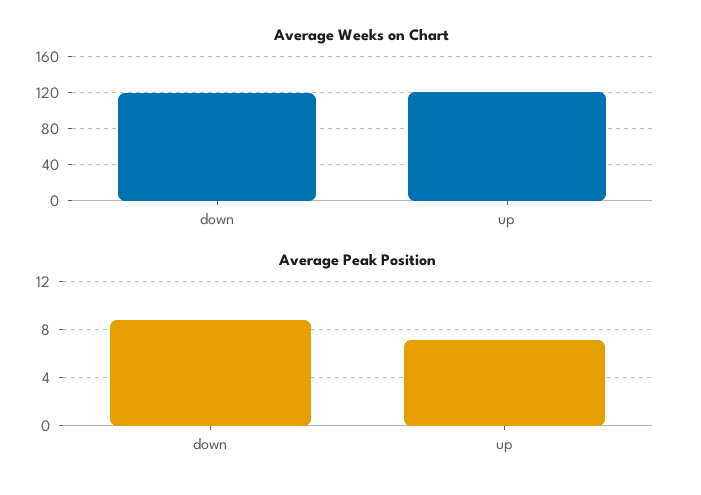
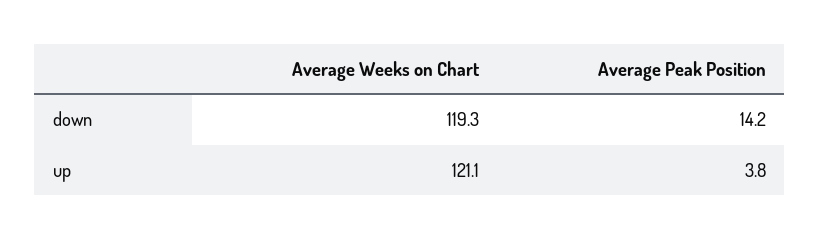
Average Peak Position, down: 9 -> 14.2
Average Peak Position, up: 7 -> 3.8

